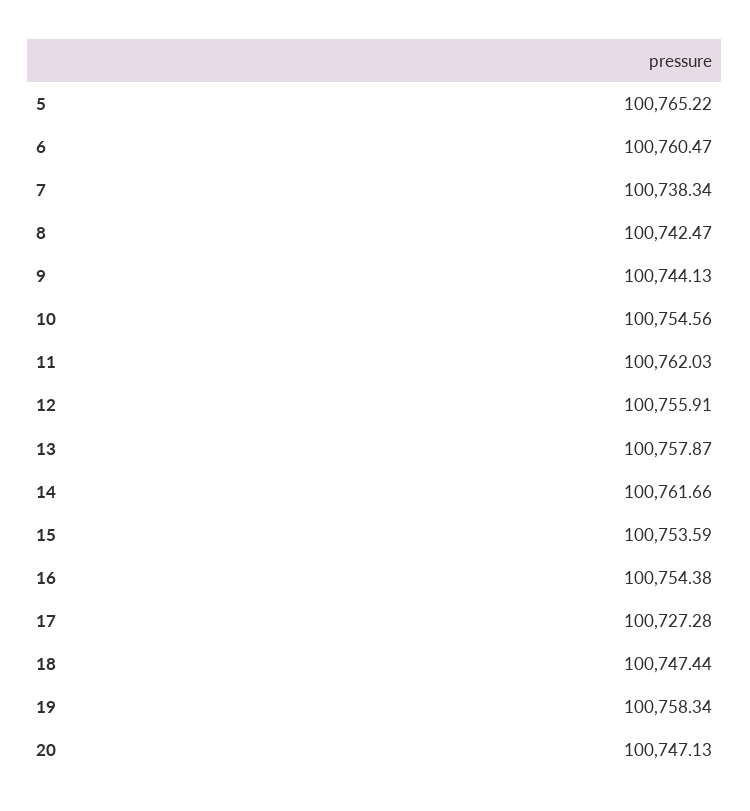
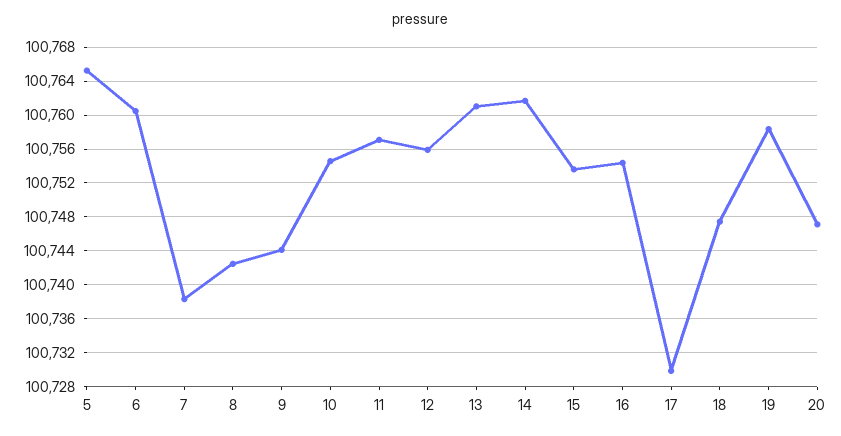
11: 100762.03 -> 100757
13: 100757.87 -> 100761
17: 100727.28 -> 100730

